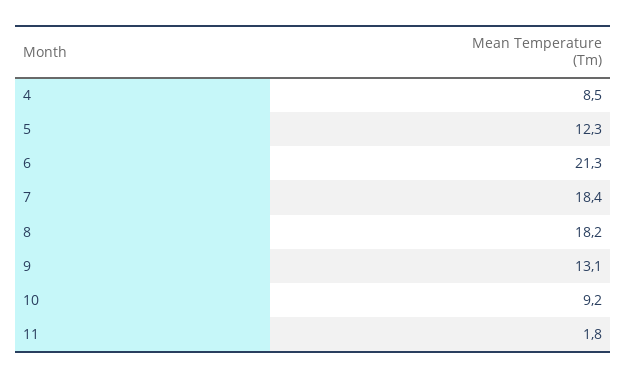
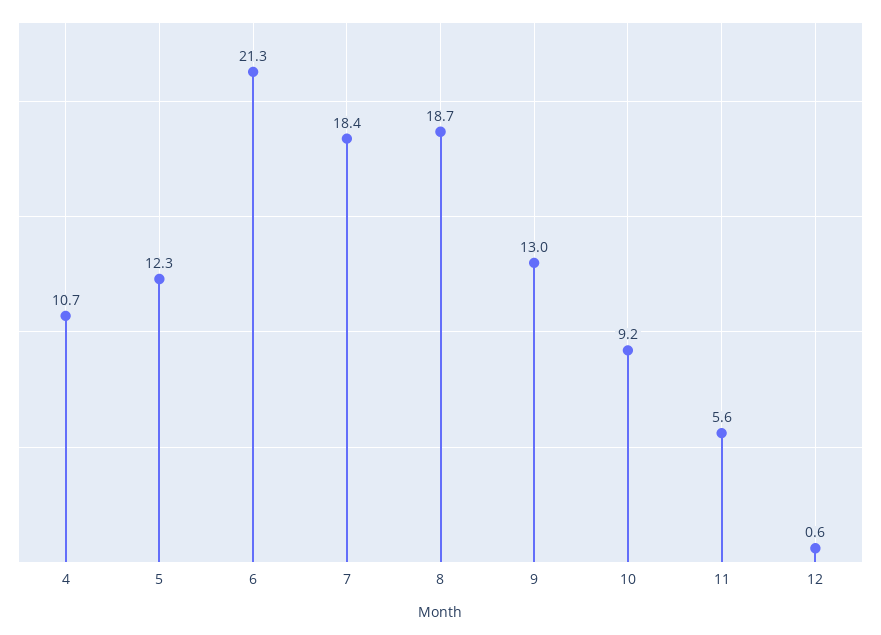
4: 8.5 -> 10.7
8: 18.2 -> 18.7
9: 13.1 -> 13
11: 1.8 -> 5.6
12: none -> 0.6

